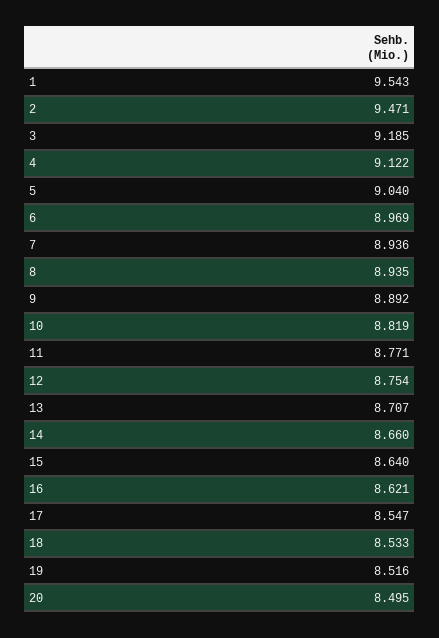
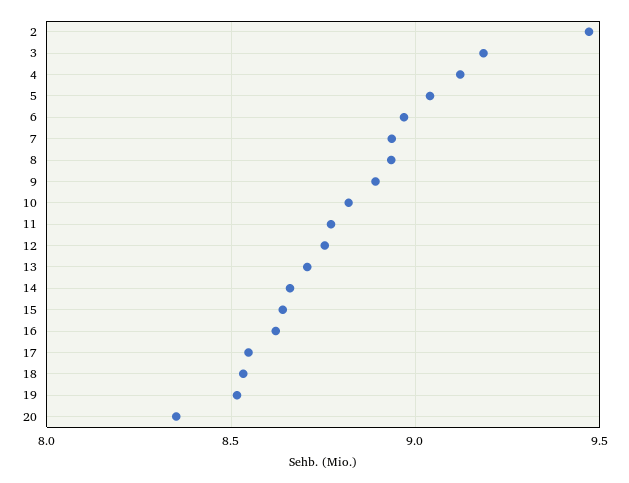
1: 9.543 -> none
20: 8.495 -> 8.35

